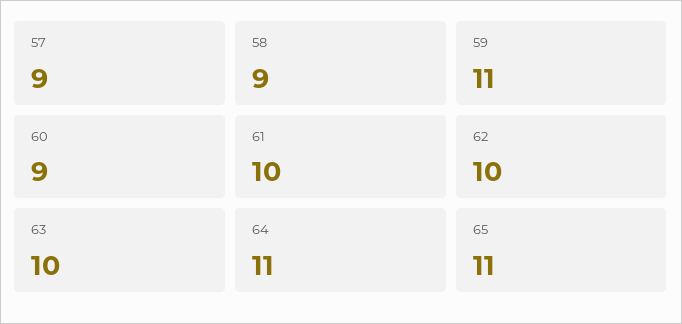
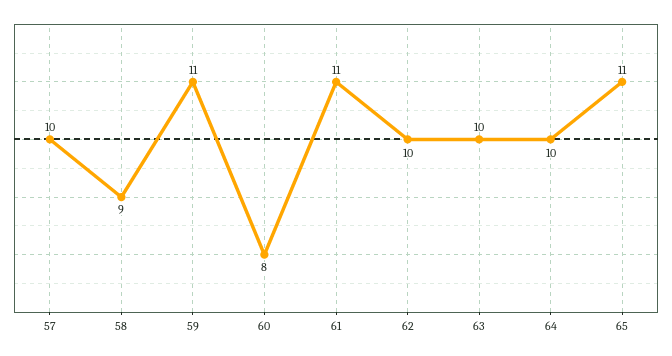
57: 9 -> 10
60: 9 -> 8
61: 10 -> 11
64: 11 -> 10

